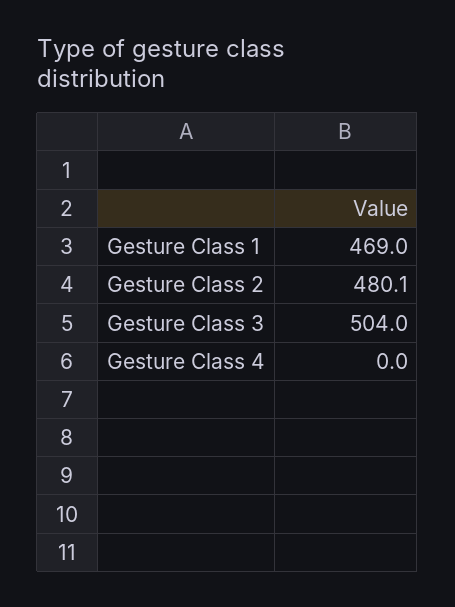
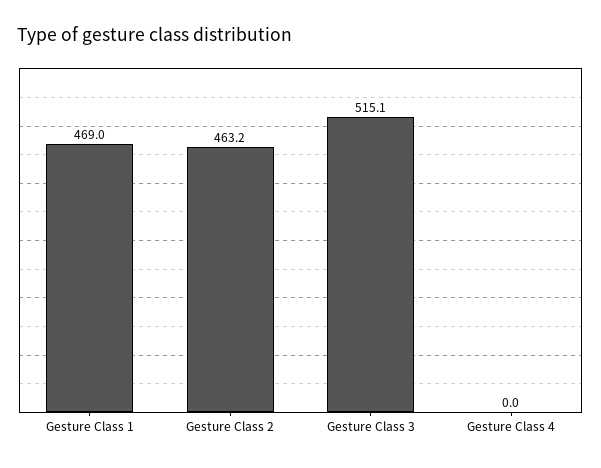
Gesture Class 2: 480.1 -> 463.2
Gesture Class 3: 504 -> 515.1

